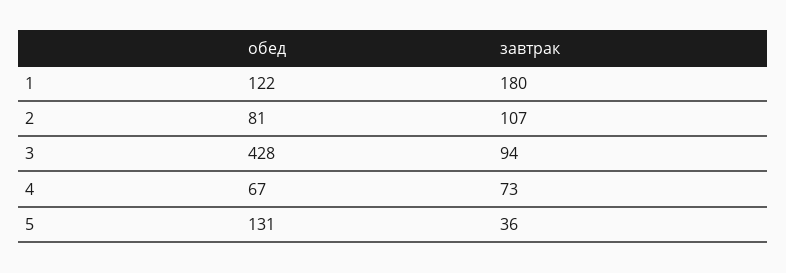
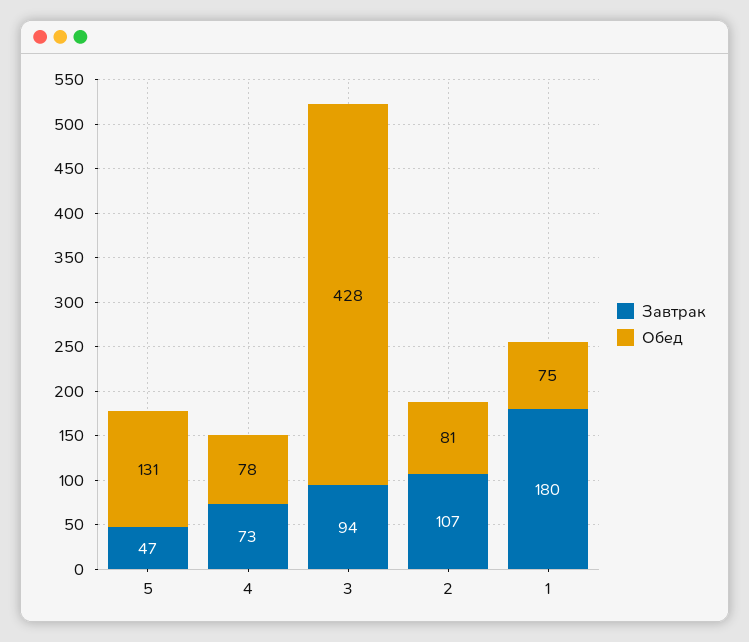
обед, 1: 122 -> 75
обед, 4: 67 -> 78
завтрак, 5: 36 -> 47

